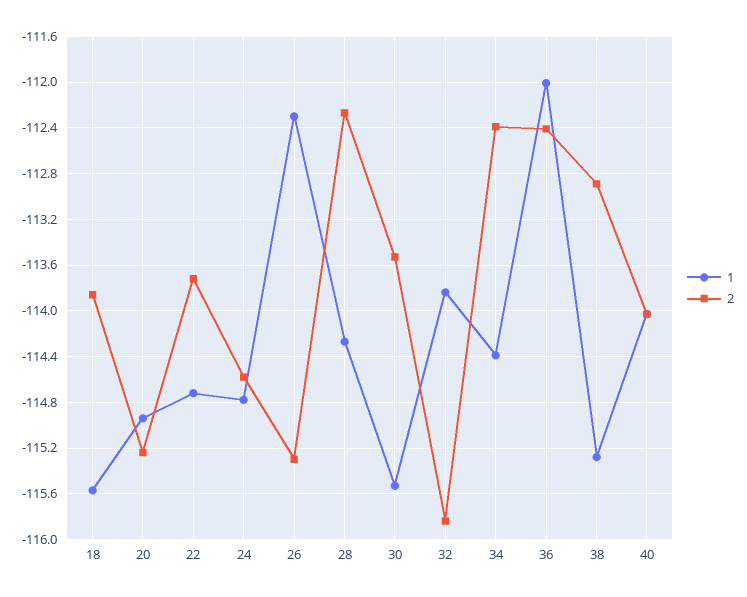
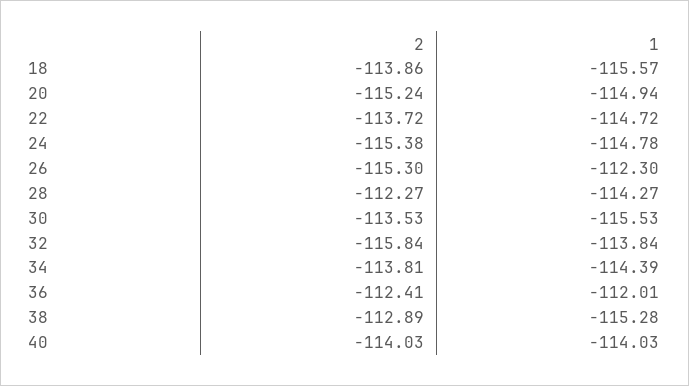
2, 24: -114.6 -> -115.38
2, 34: -112.4 -> -113.81

